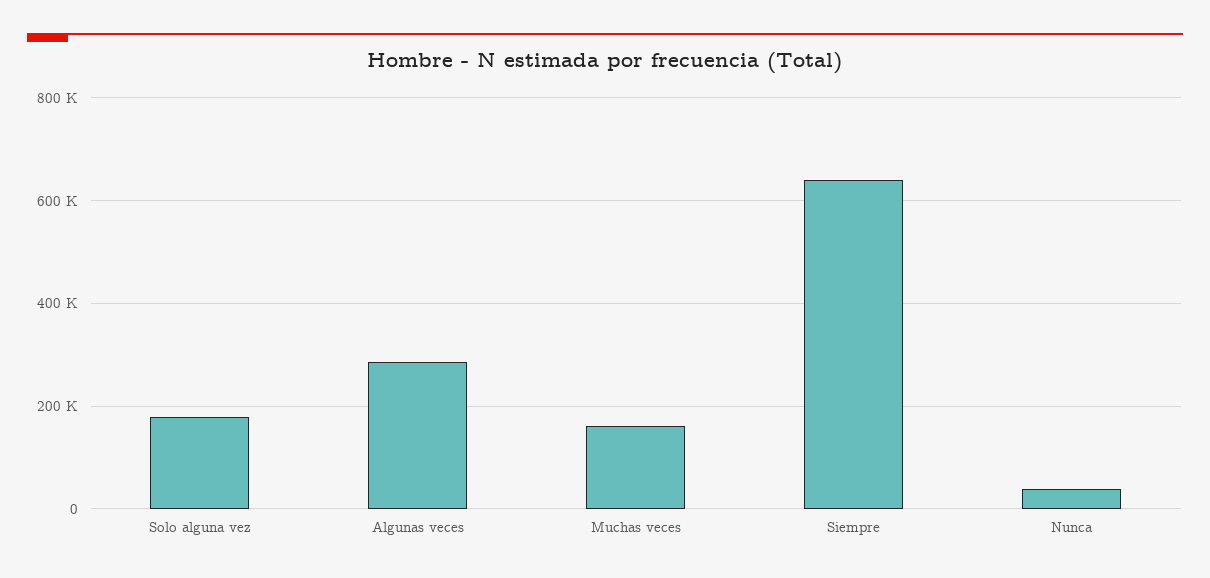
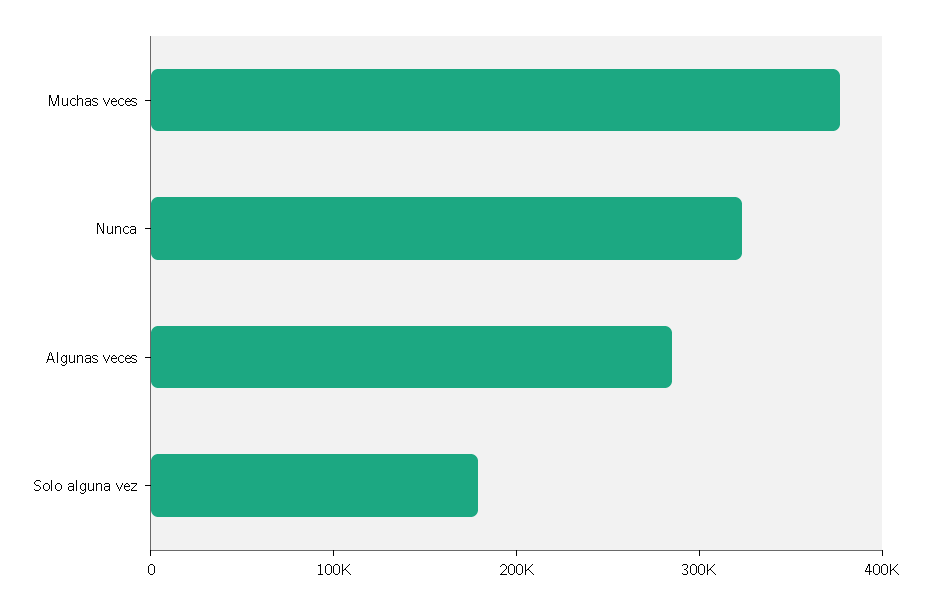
Muchas veces: 160000 -> 380000
Siempre: 640000 -> none
Nunca: 40000 -> 320000

